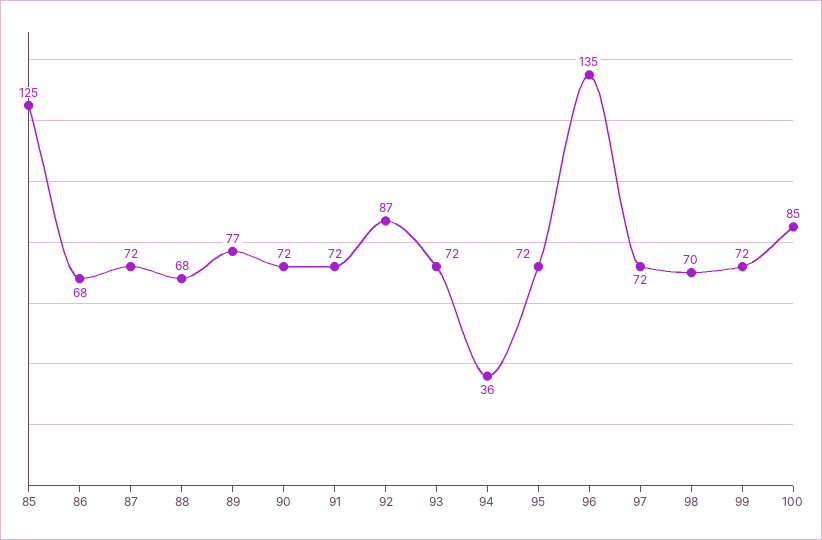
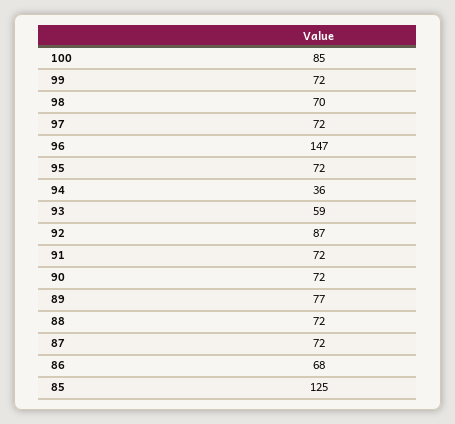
88: 68 -> 72
93: 72 -> 59
96: 135 -> 147

